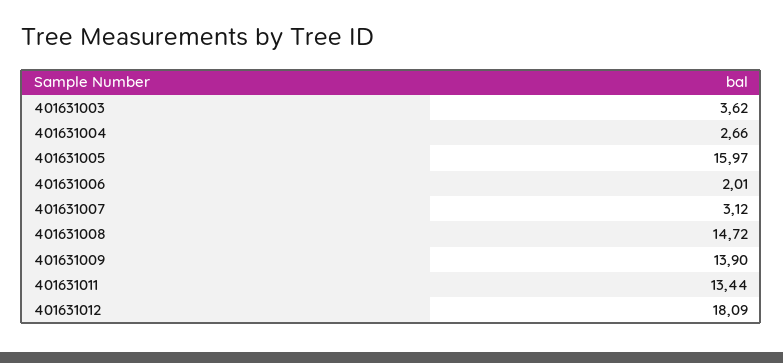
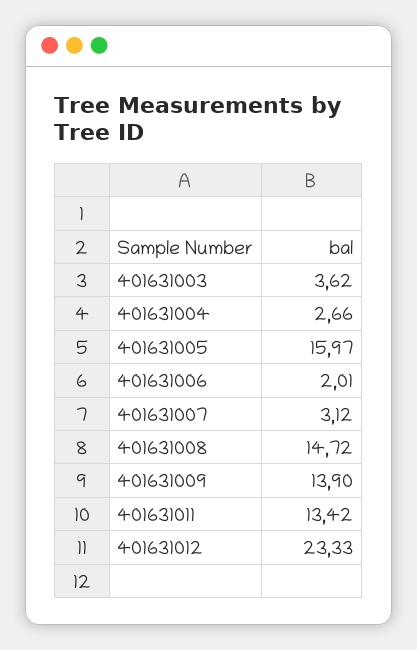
401631011: 13.44 -> 13.42
401631012: 18.09 -> 23.33

